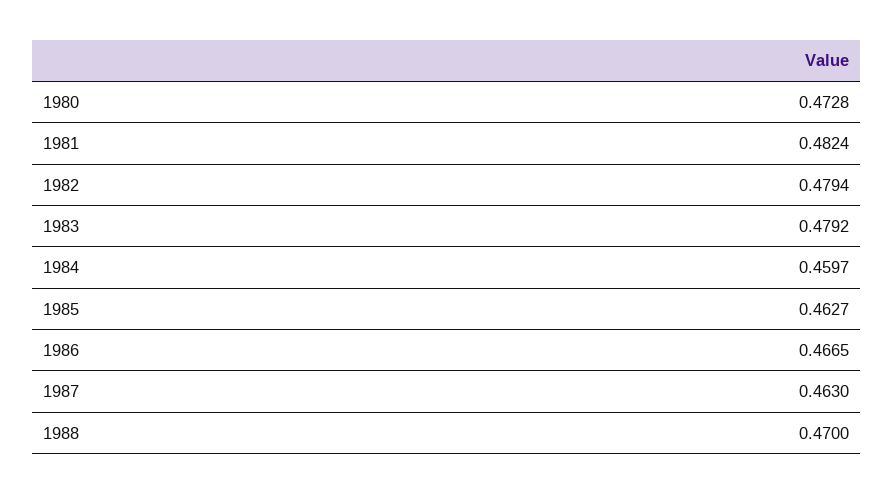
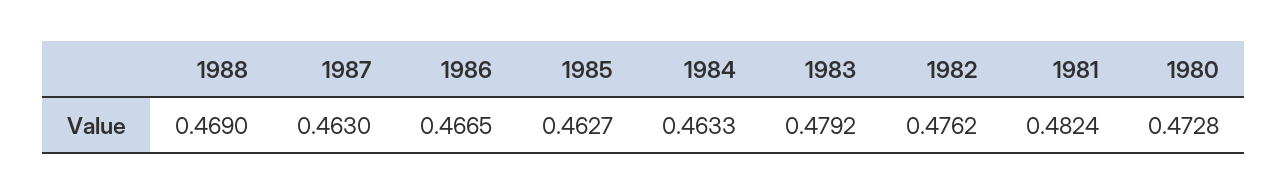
1982: 0.4794 -> 0.4762
1984: 0.4597 -> 0.4633
1988: 0.47 -> 0.469

